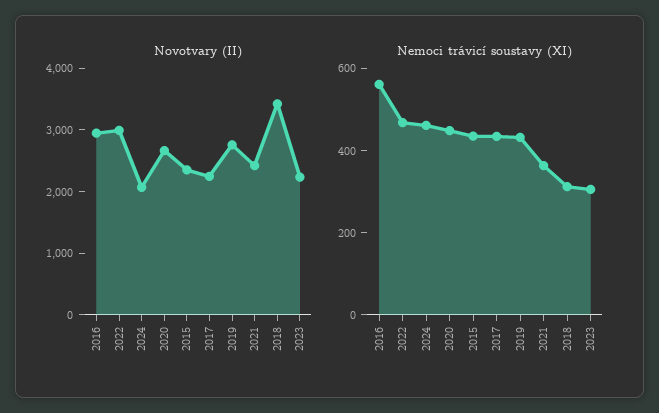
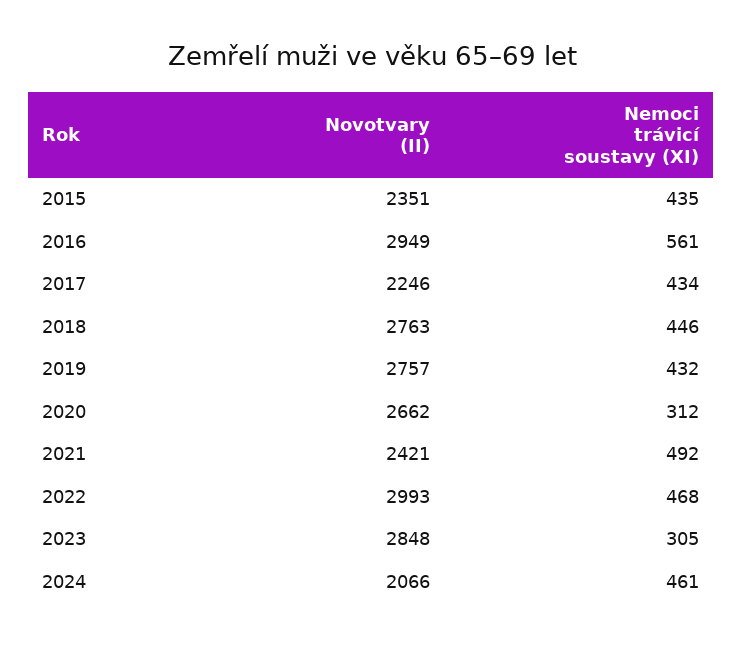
Novotvary (II), 2018: 3400 -> 2763
Novotvary (II), 2023: 2200 -> 2848
Nemoci trávicí soustavy (XI), 2020: 450 -> 312
Nemoci trávicí soustavy (XI), 2021: 350 -> 492
Nemoci trávicí soustavy (XI), 2018: 300 -> 446

